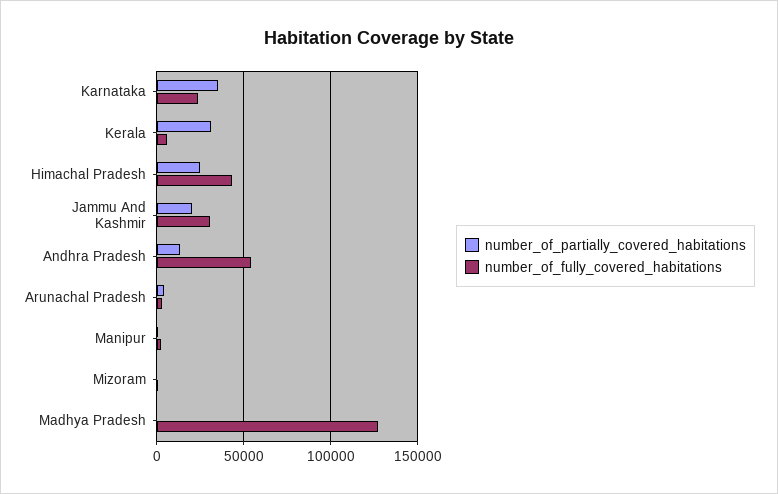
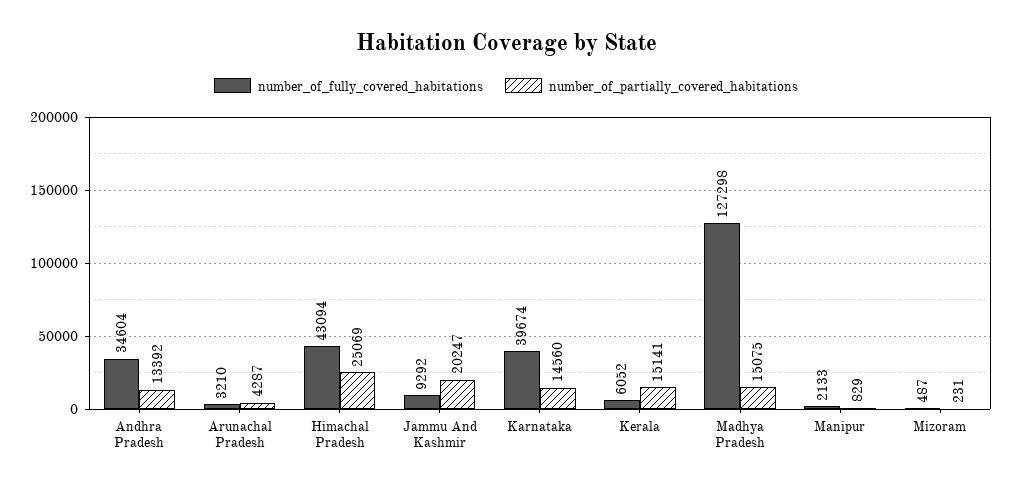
number_of_partially_covered_habitations, Karnataka: 35000 -> 14560
number_of_fully_covered_habitations, Karnataka: 25000 -> 39674
number_of_partially_covered_habitations, Kerala: 30000 -> 15141
number_of_fully_covered_habitations, Jammu And Kashmir: 30000 -> 9292
number_of_fully_covered_habitations, Andhra Pradesh: 55000 -> 34604
number_of_partially_covered_habitations, Madhya Pradesh: 0 -> 15075

